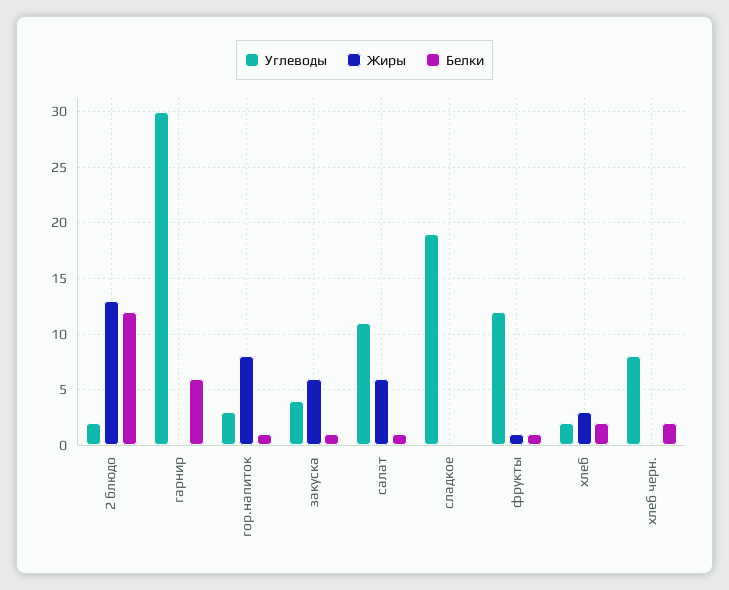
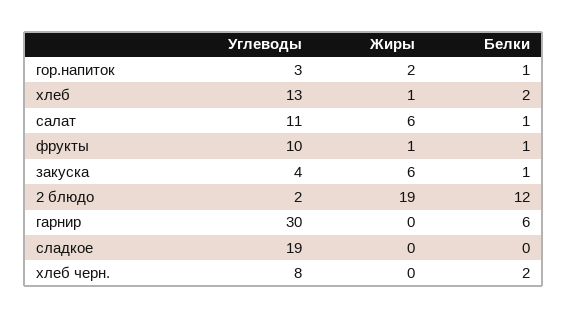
Жиры, 2 блюдо: 13 -> 19
Жиры, гор.напиток: 8 -> 2
Углеводы, фрукты: 12 -> 10
Углеводы, хлеб: 2 -> 13
Жиры, хлеб: 3 -> 1

